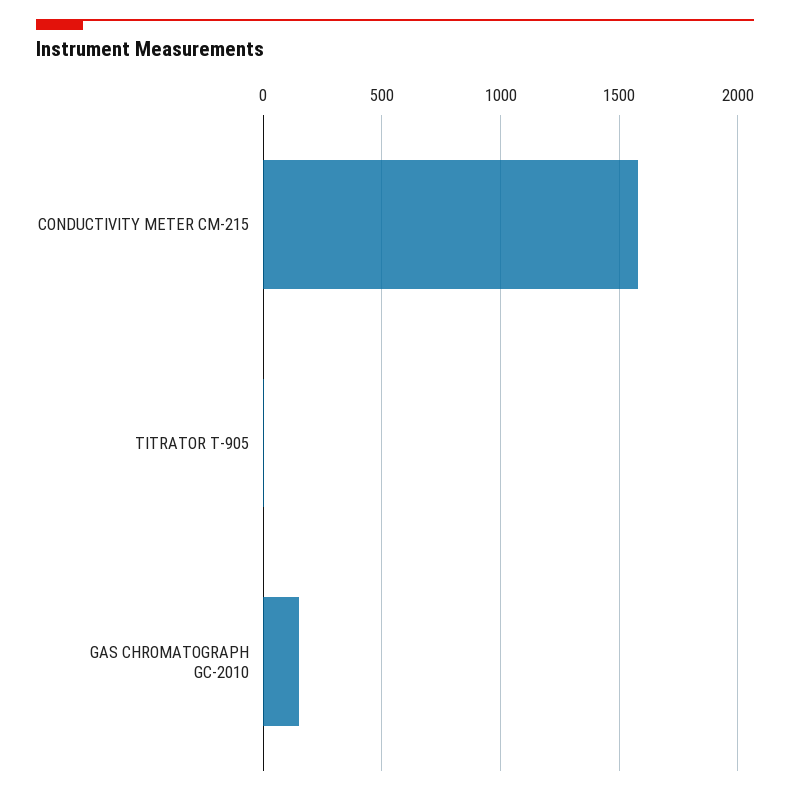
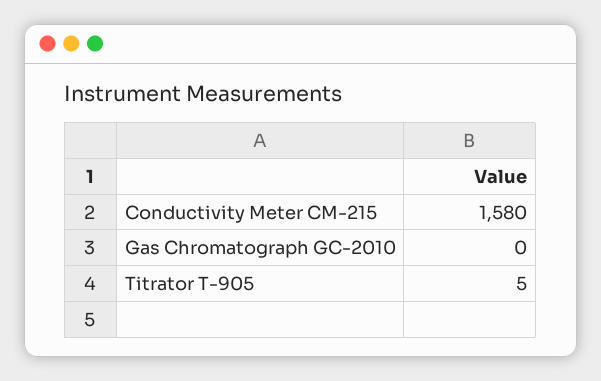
GAS CHROMATOGRAPH GC-2010: 150 -> 0

